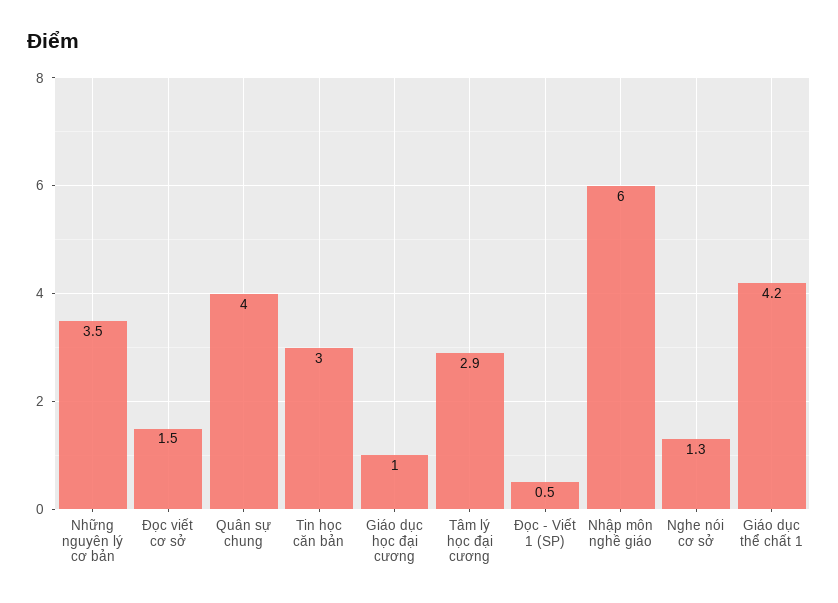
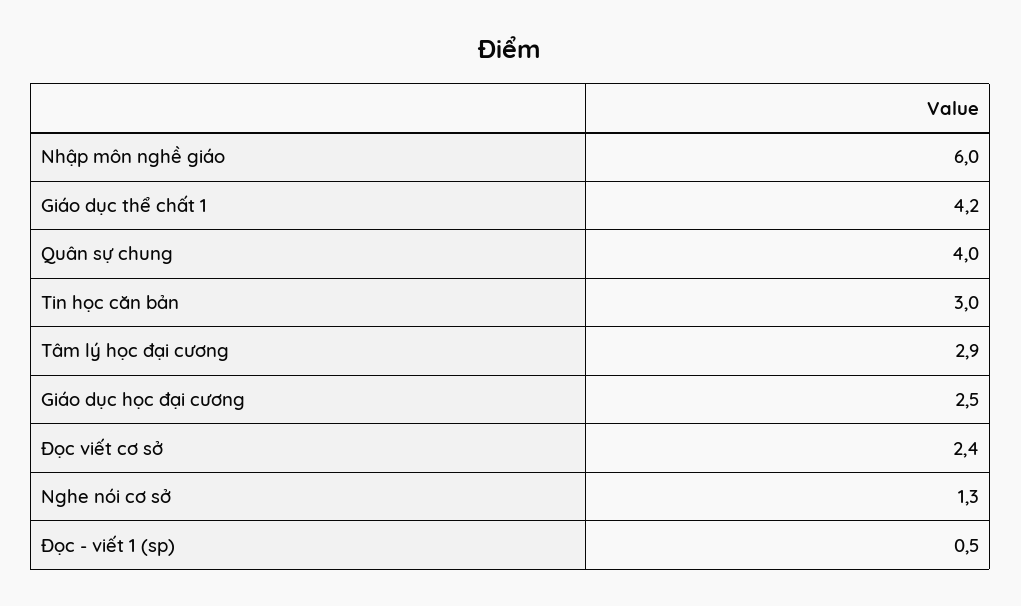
Những nguyên lý cơ bản: 3.5 -> none
Đọc viết cơ sở: 1.5 -> 2.4
Giáo dục học đại cương: 1 -> 2.5

